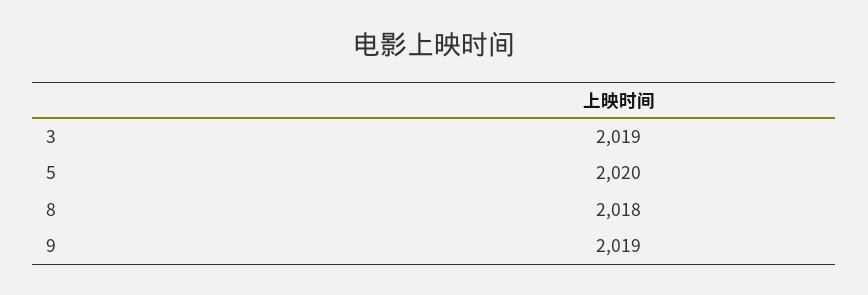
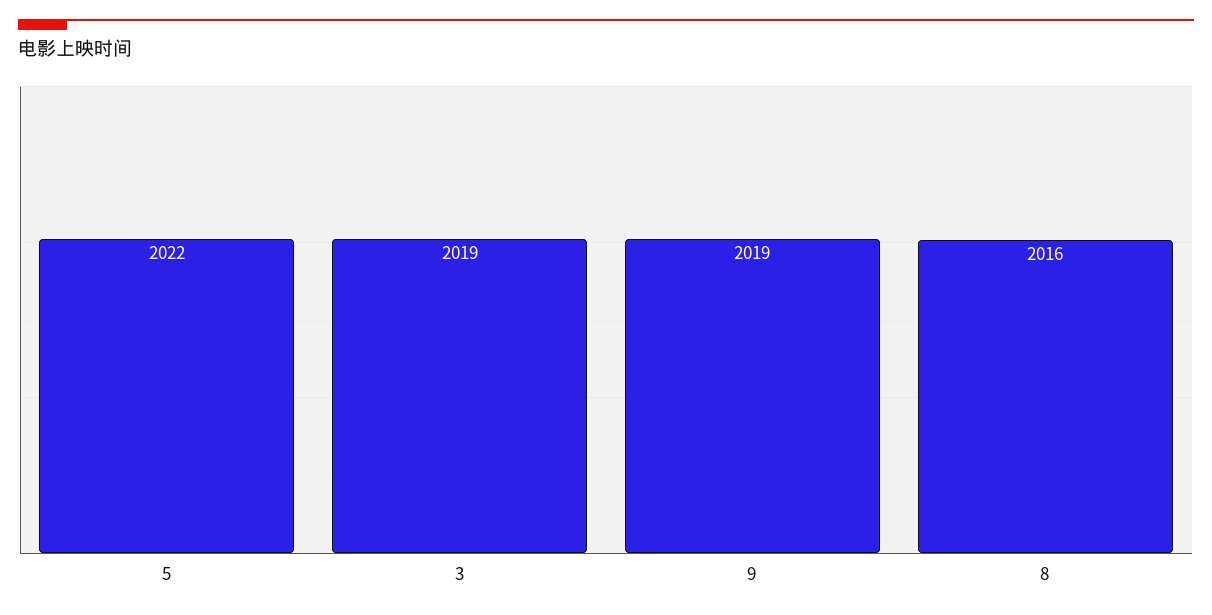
5: 2020 -> 2022
8: 2018 -> 2016

